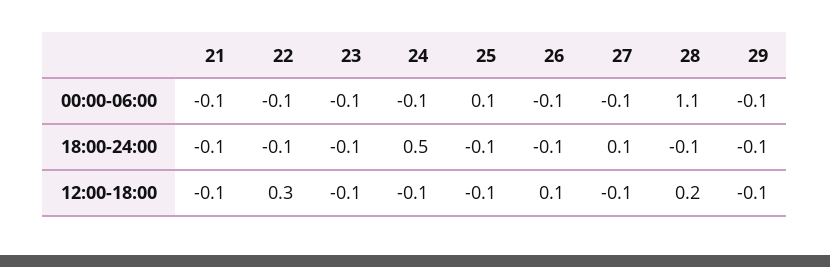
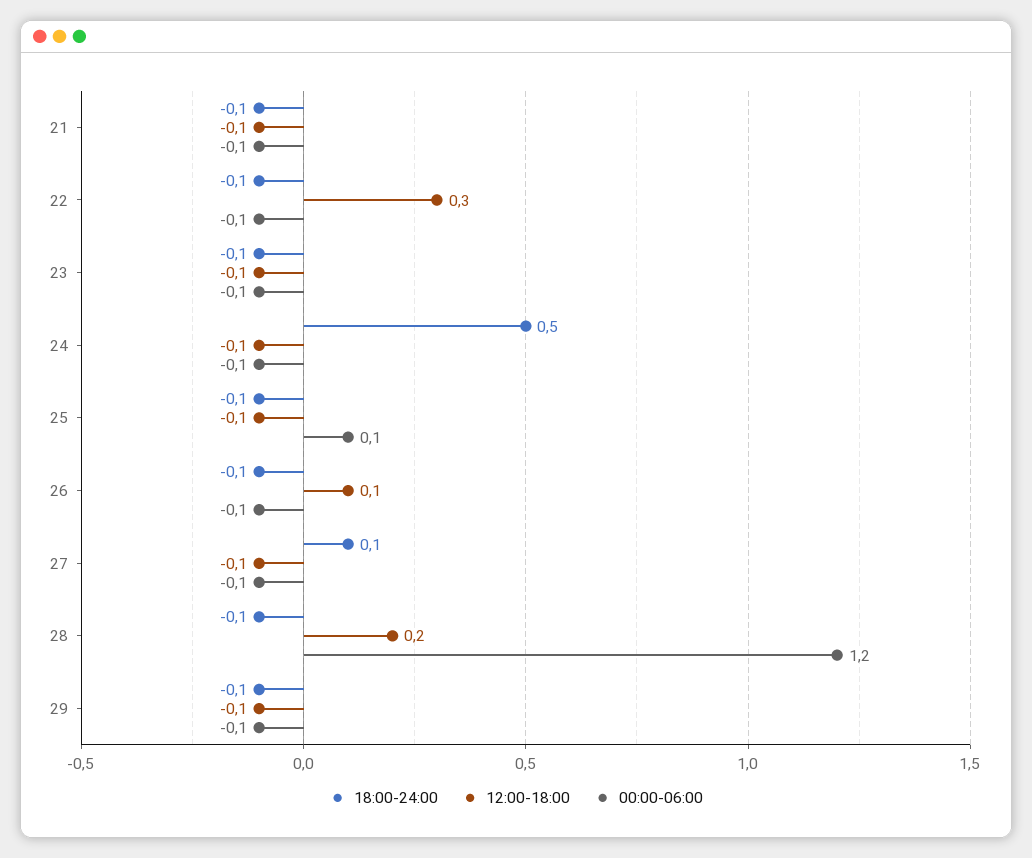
00:00-06:00, 28: 1.1 -> 1.2

